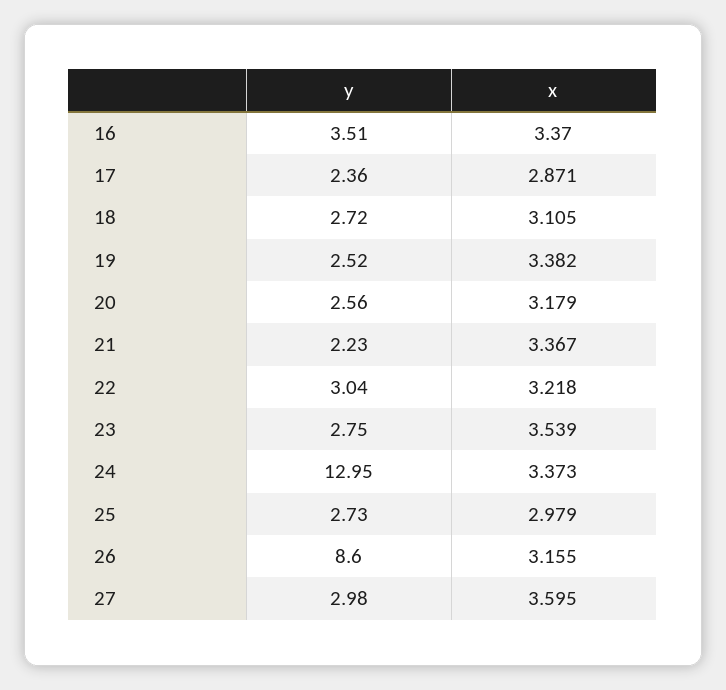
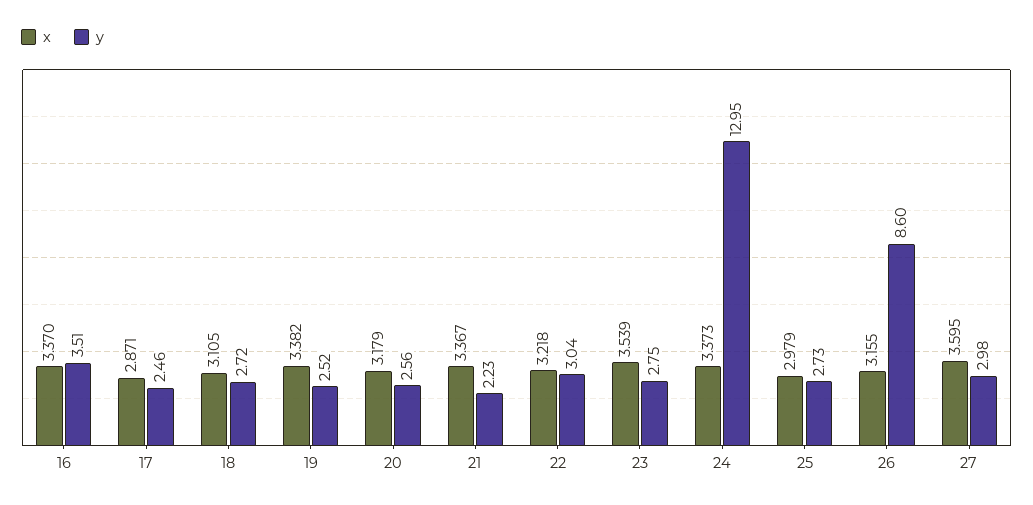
y, 17: 2.36 -> 2.46

